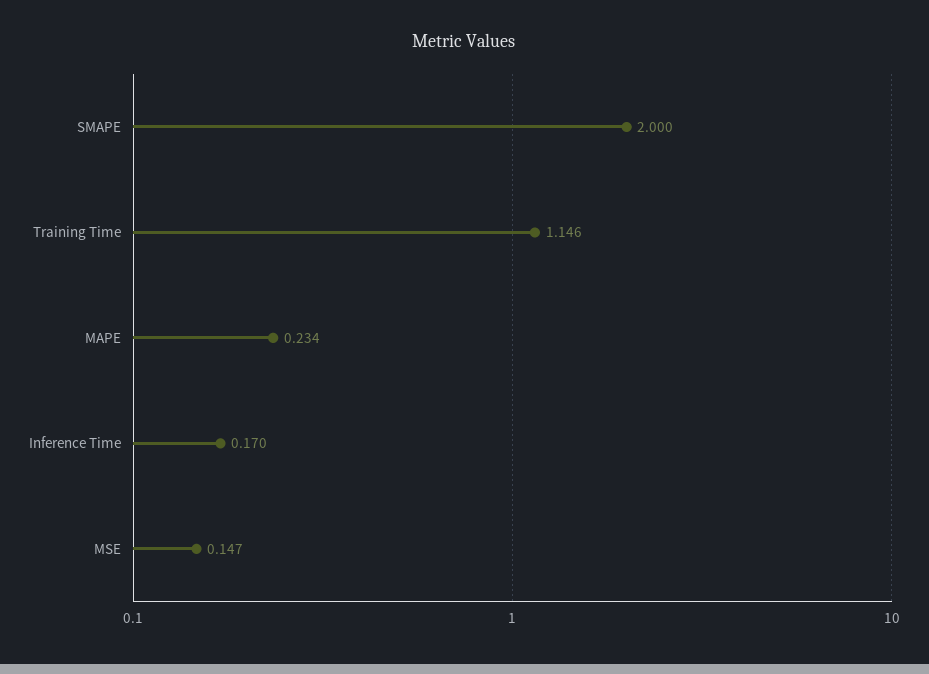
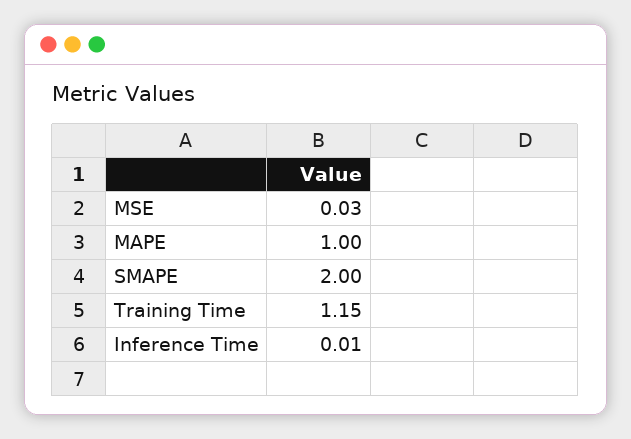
MAPE: 0.234 -> 1
Inference Time: 0.17 -> 0.01
MSE: 0.147 -> 0.03

